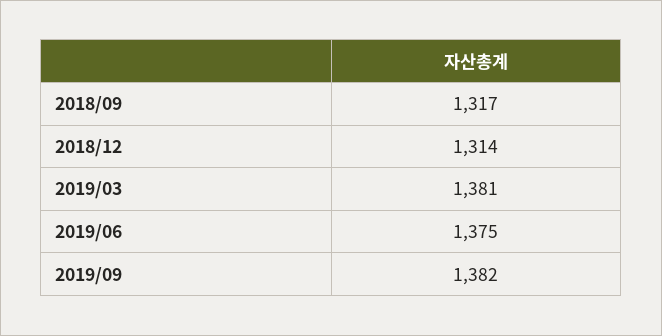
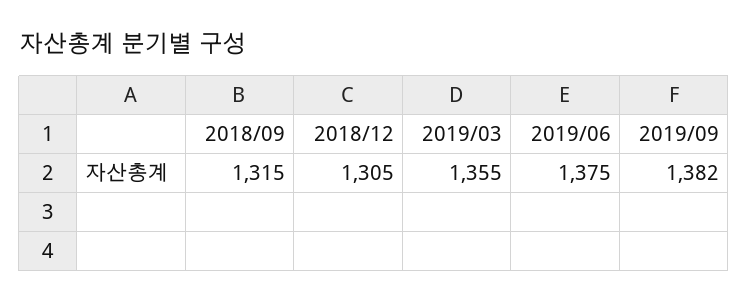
2018/09: 1317 -> 1315
2018/12: 1314 -> 1305
2019/03: 1381 -> 1355

